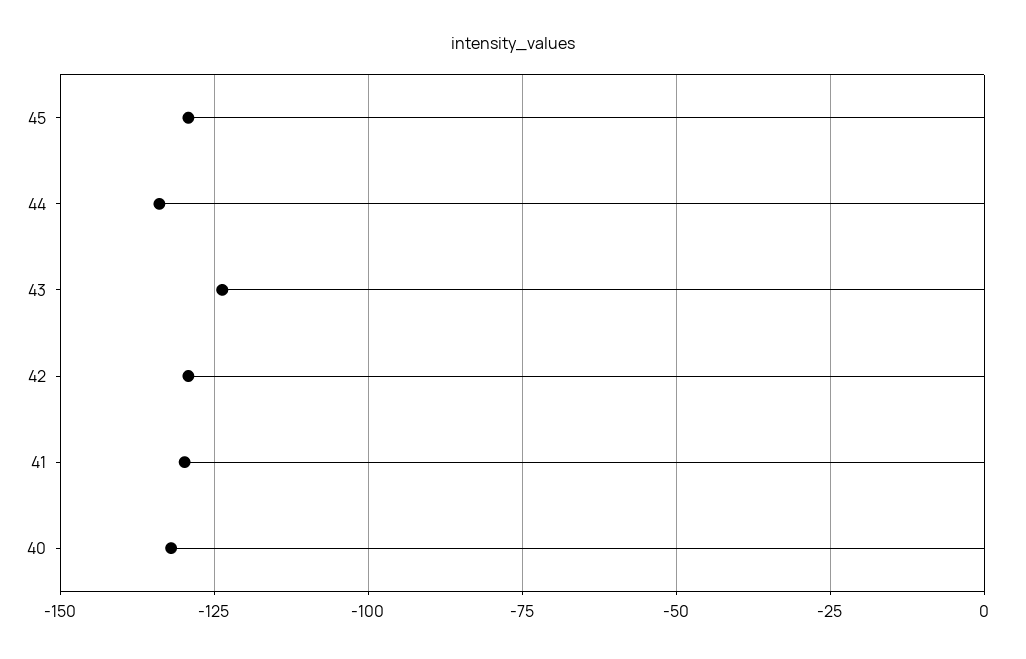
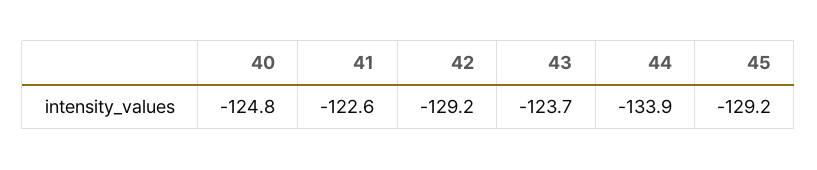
41: -130 -> -122.6
40: -132.5 -> -124.8

